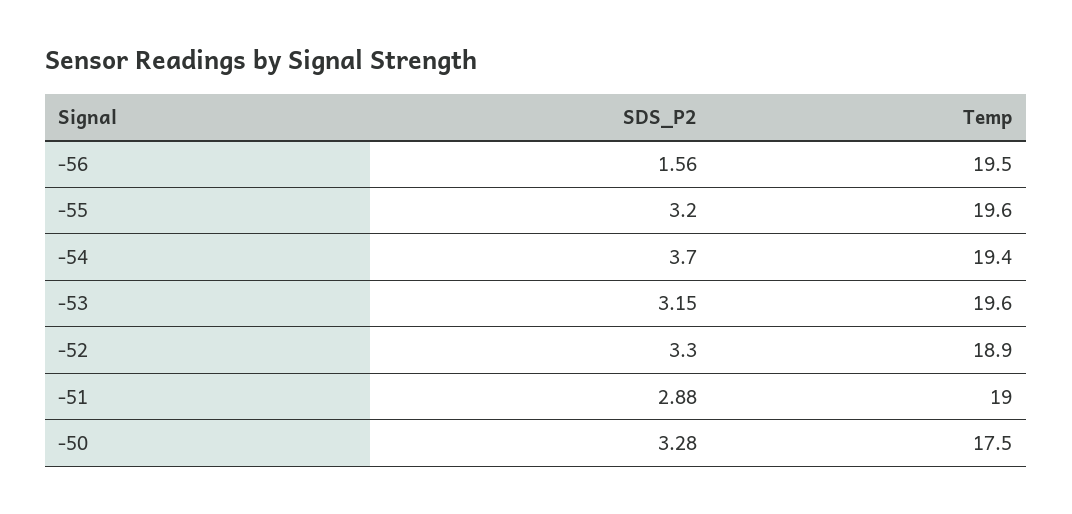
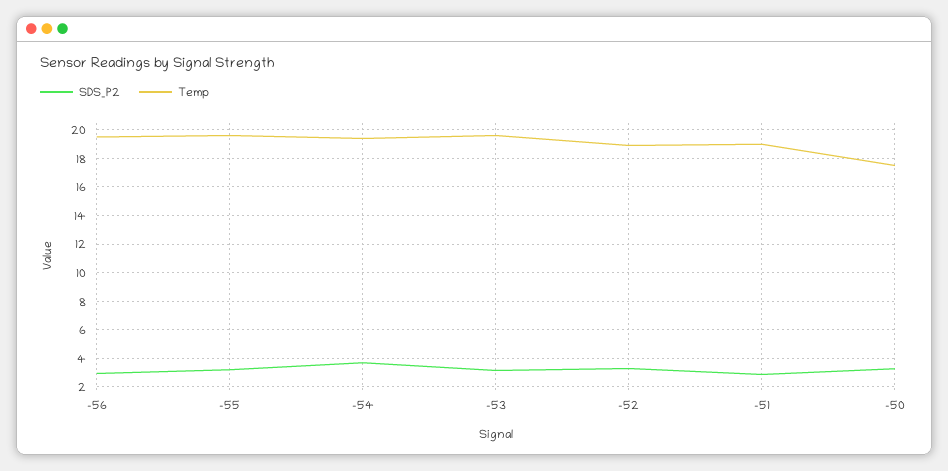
SDS_P2, -56: 1.56 -> 3

